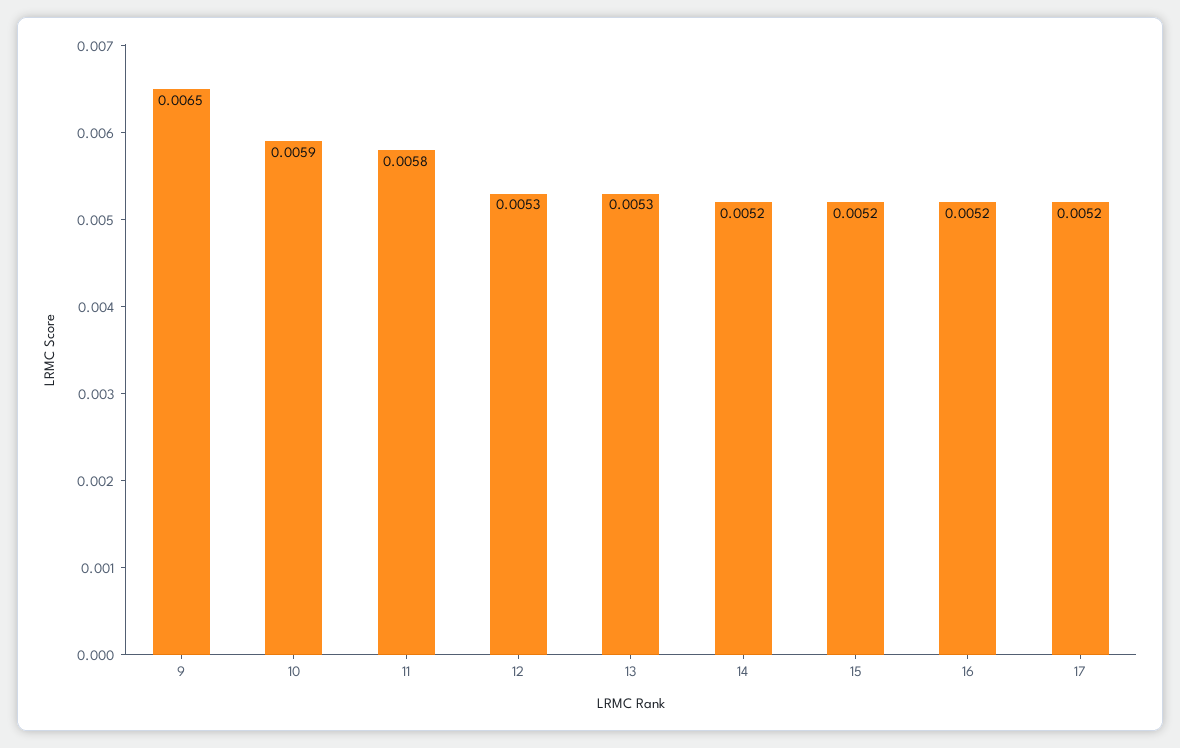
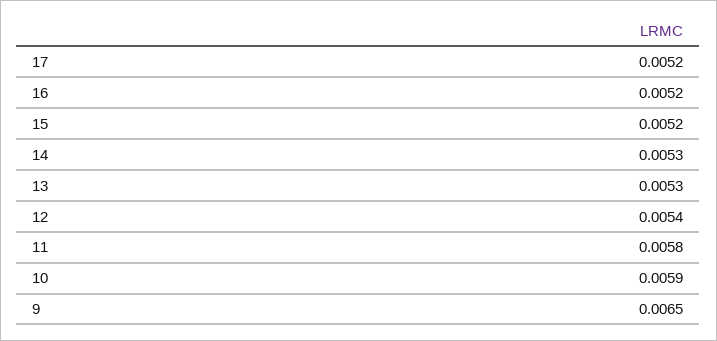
12: 0.0053 -> 0.0054
14: 0.0052 -> 0.0053

